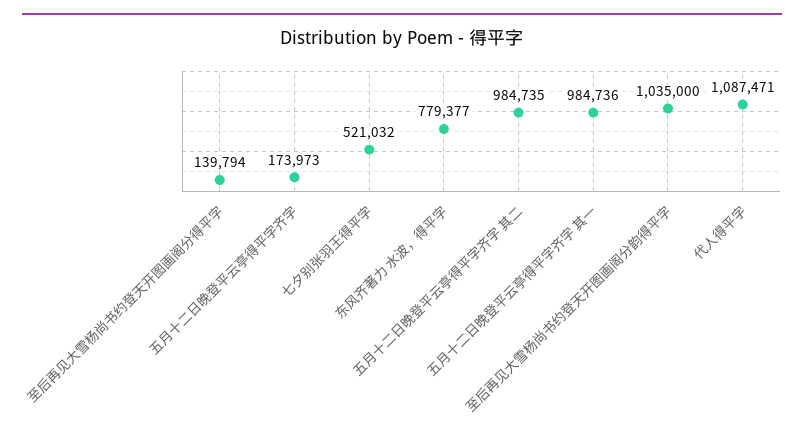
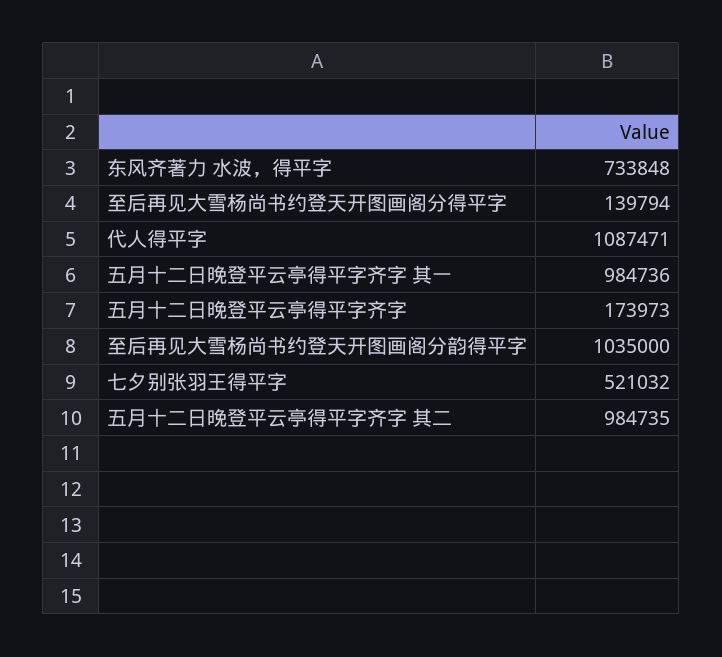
东风齐著力 水波，得平字: 779377 -> 733848

